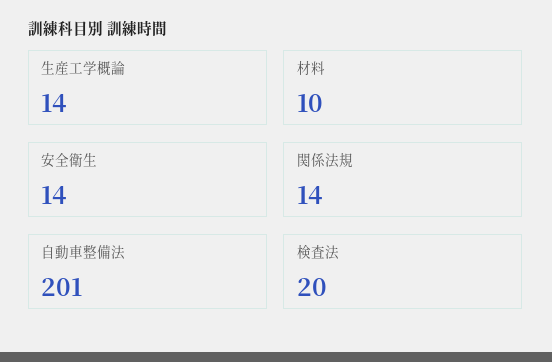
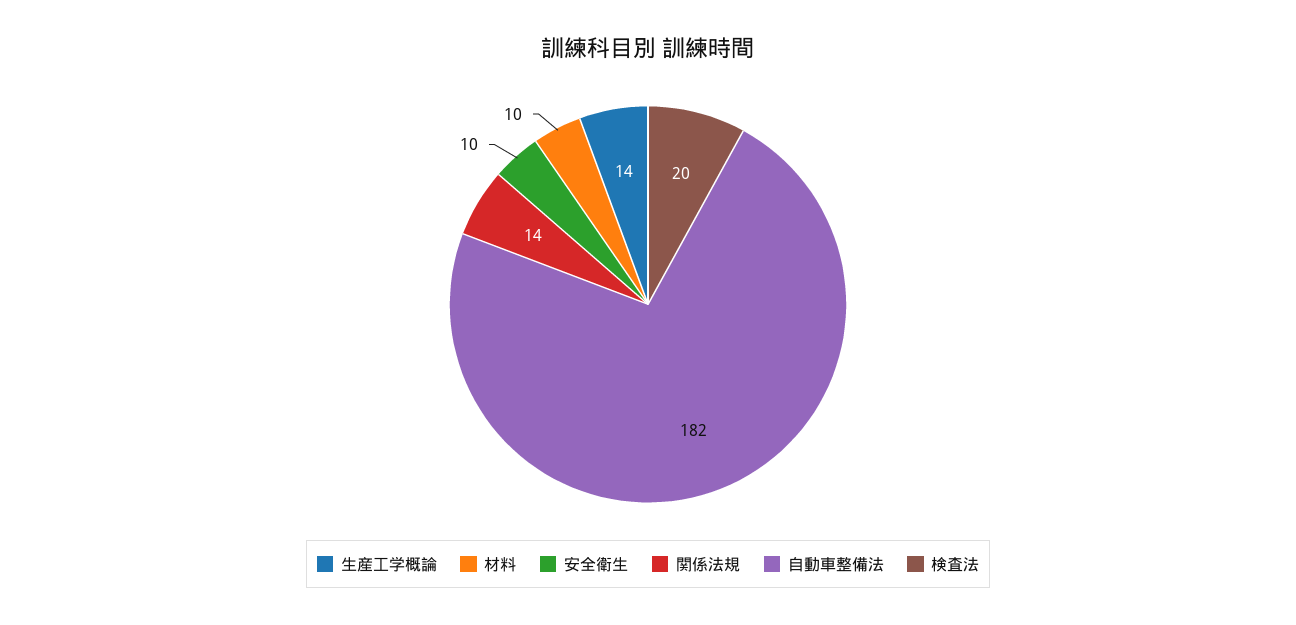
安全衛生: 14 -> 10
自動車整備法: 201 -> 182

